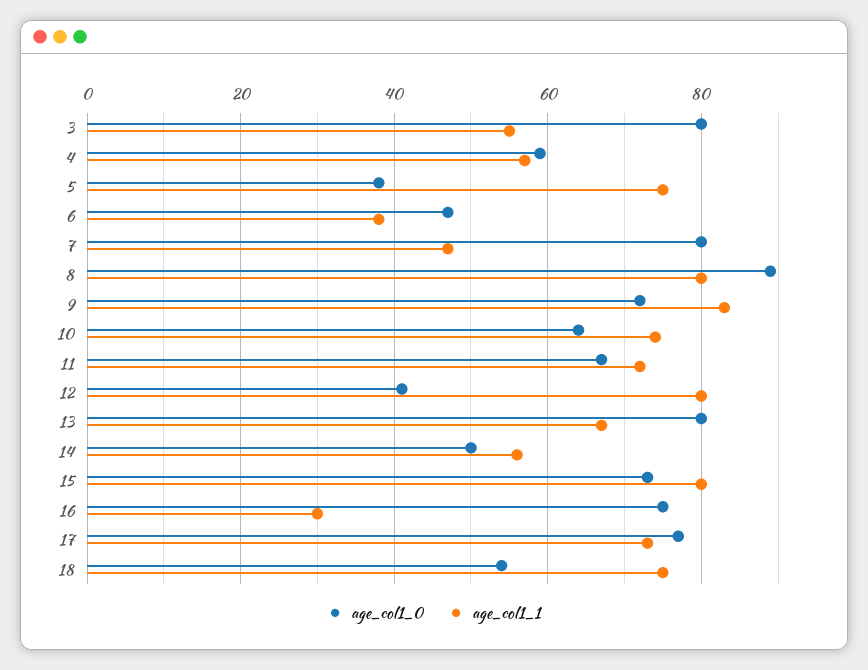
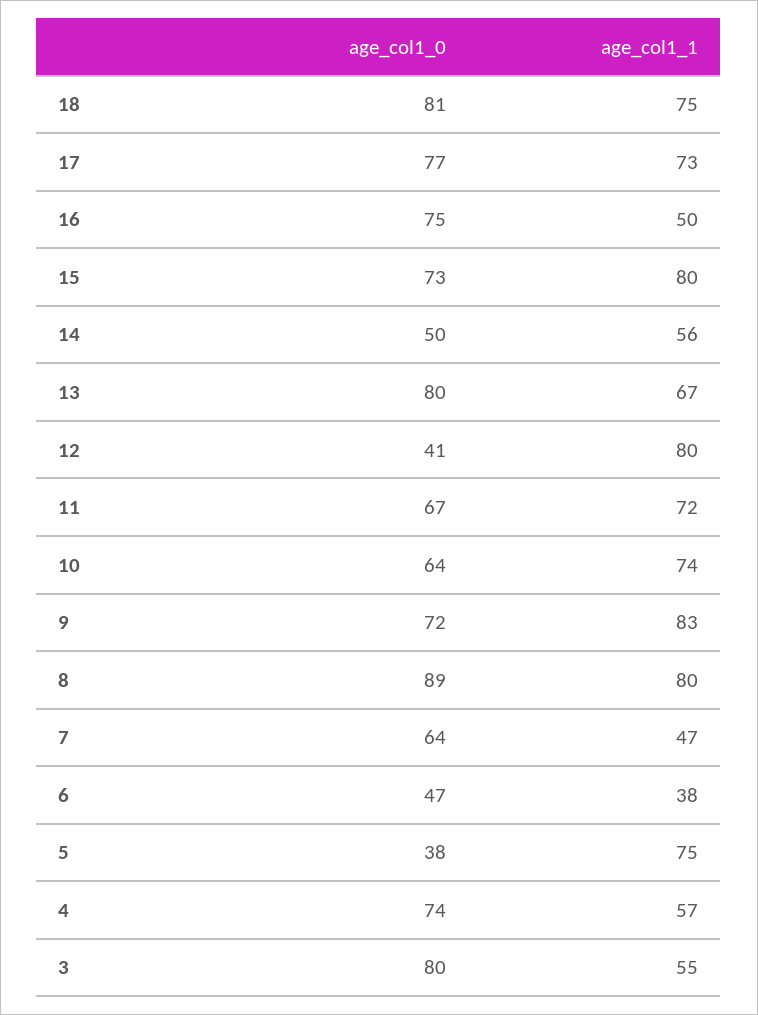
age_col1_0, 4: 60 -> 74
age_col1_0, 7: 80 -> 64
age_col1_1, 16: 30 -> 50
age_col1_0, 18: 55 -> 81

